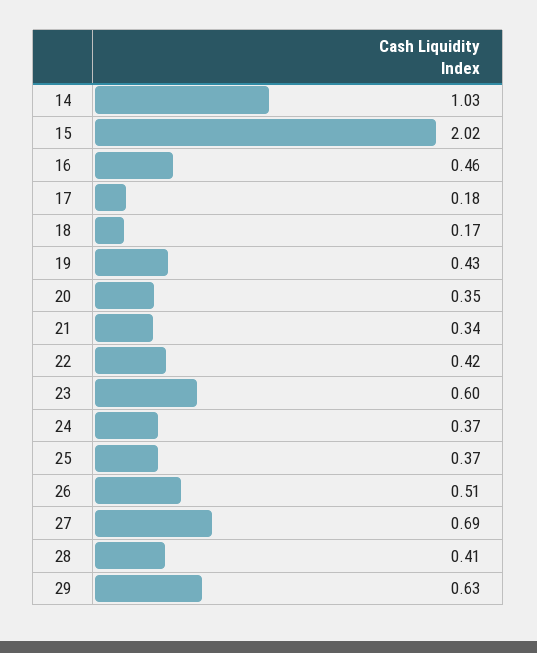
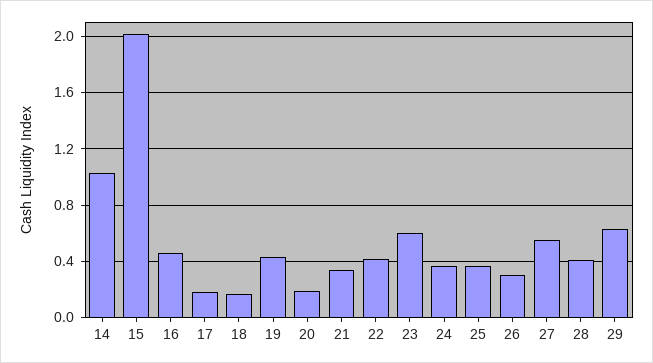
20: 0.35 -> 0.2
26: 0.51 -> 0.3
27: 0.69 -> 0.55

